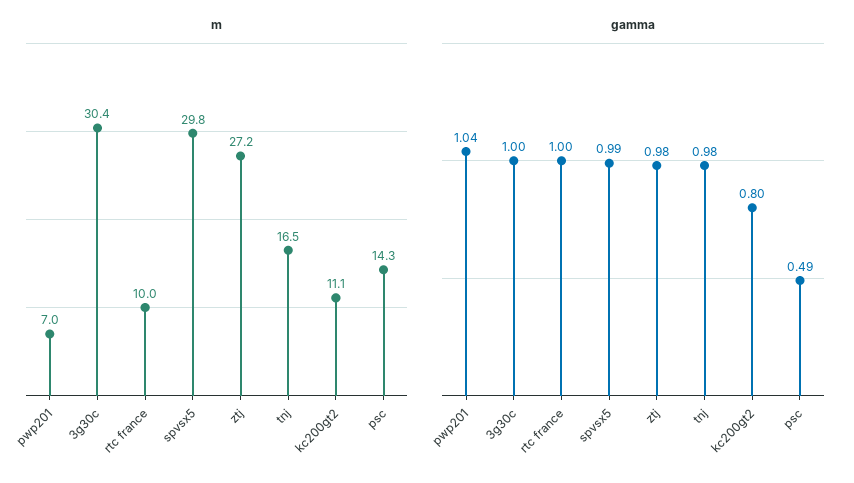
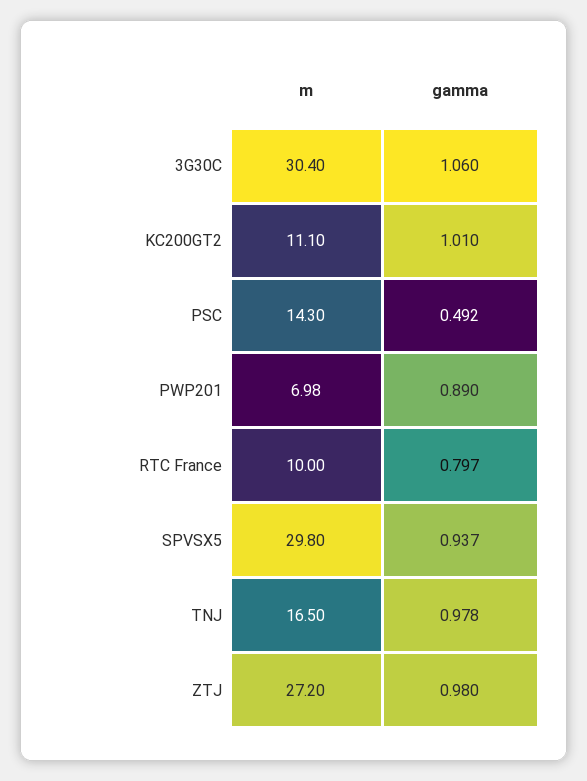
gamma, pwp201: 1.04 -> 0.89
gamma, 3g30c: 1 -> 1.06
gamma, rtc france: 1 -> 0.797
gamma, spvsx5: 0.99 -> 0.937
gamma, kc200gt2: 0.8 -> 1.01

